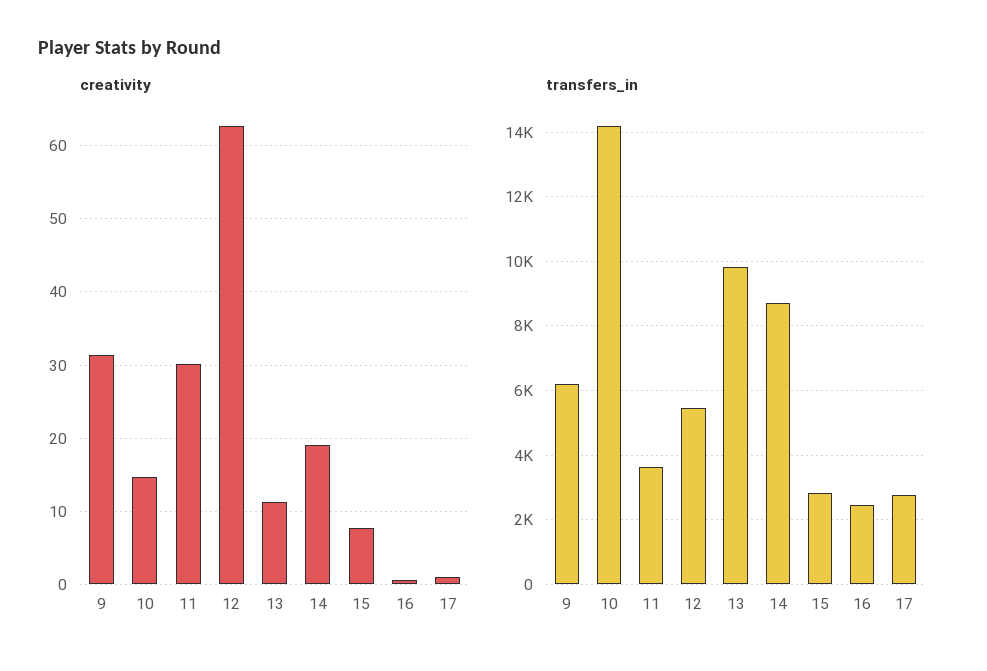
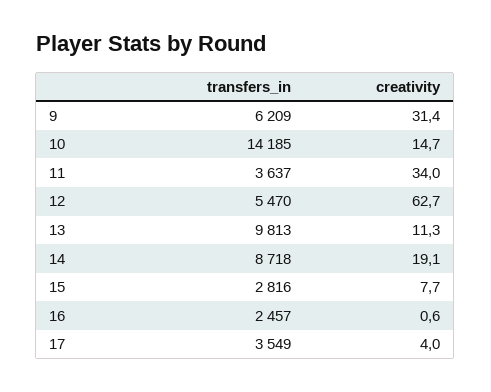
creativity, 11: 30 -> 34
creativity, 17: 1 -> 4
transfers_in, 17: 2800 -> 3549

